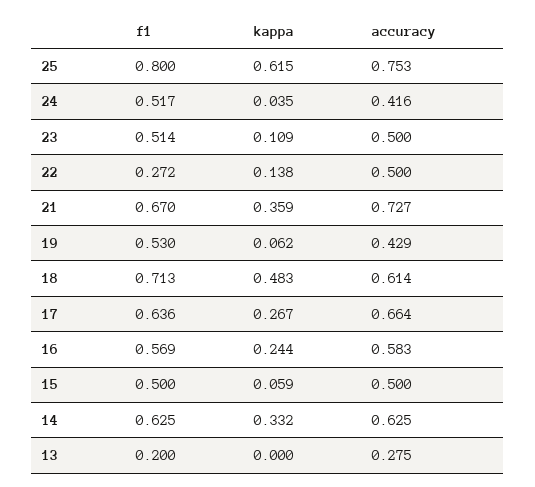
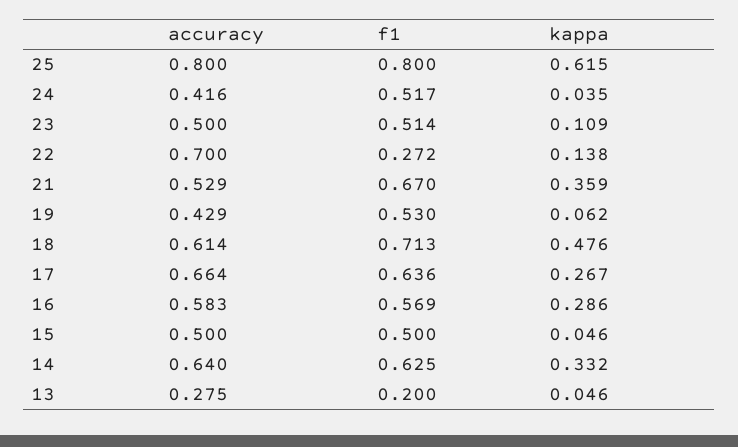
accuracy, 25: 0.753 -> 0.8
accuracy, 22: 0.5 -> 0.7
accuracy, 21: 0.727 -> 0.529
kappa, 18: 0.483 -> 0.476
kappa, 16: 0.244 -> 0.286
kappa, 15: 0.059 -> 0.046
accuracy, 14: 0.625 -> 0.64
kappa, 13: 0 -> 0.046

